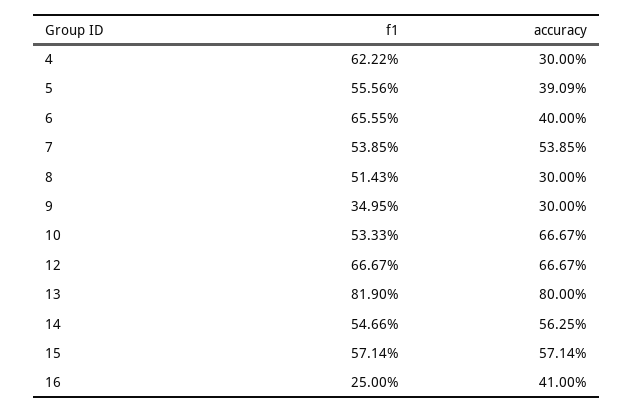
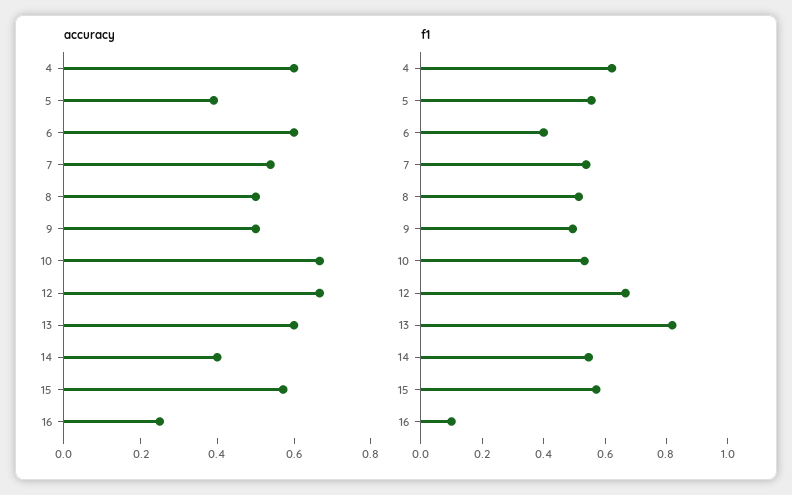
accuracy, 4: 0.3 -> 0.6
f1, 6: 0.6555 -> 0.4
accuracy, 6: 0.4 -> 0.6
accuracy, 8: 0.3 -> 0.5
f1, 9: 0.3495 -> 0.5
accuracy, 9: 0.3 -> 0.5
accuracy, 13: 0.8 -> 0.6
accuracy, 14: 0.5625 -> 0.4
f1, 16: 0.25 -> 0.1
accuracy, 16: 0.41 -> 0.25

